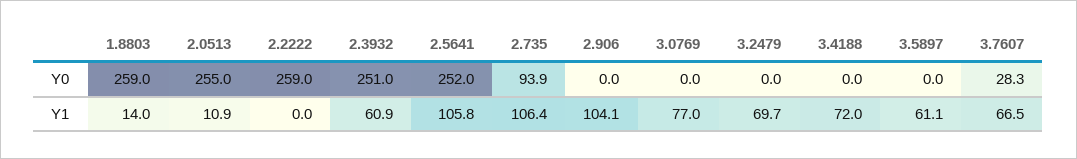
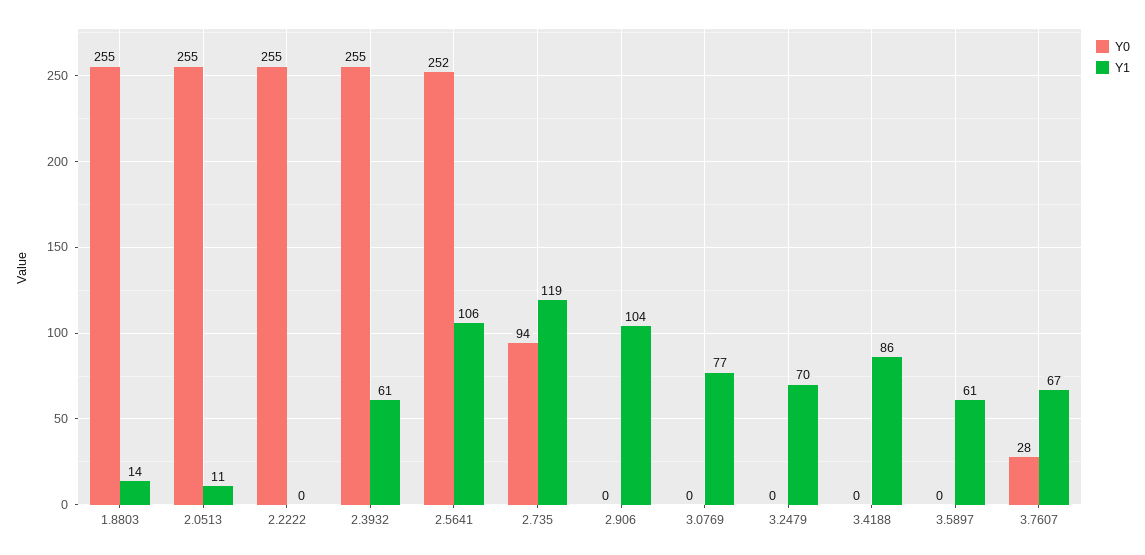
Y0, 1.8803: 259 -> 255
Y0, 2.2222: 259 -> 255
Y0, 2.3932: 251 -> 255
Y1, 2.735: 106.4 -> 119
Y1, 3.4188: 72 -> 86

